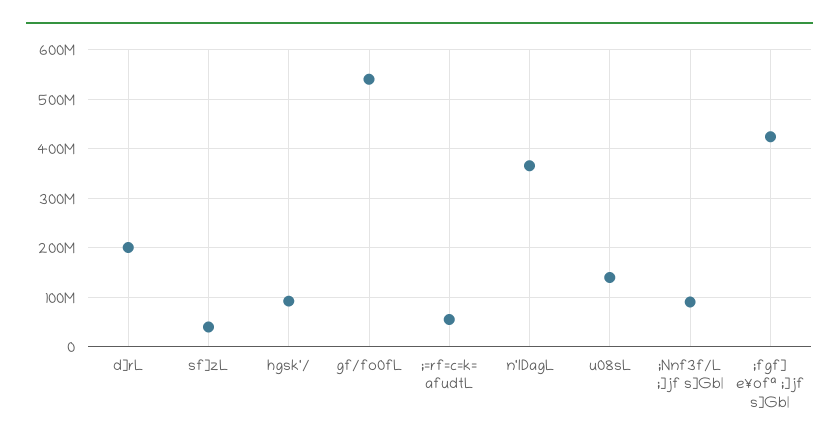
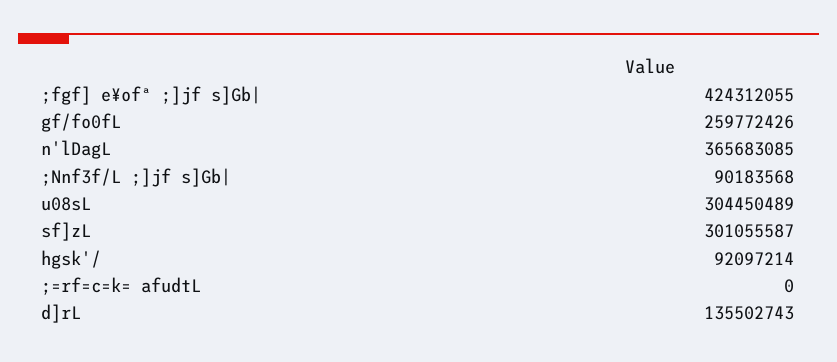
d]rL: 200000000 -> 135502743
sf]zL: 40000000 -> 301055587
gf/fo0fL: 540000000 -> 259772426
;=rf=c=k= afudtL: 60000000 -> 0
u08sL: 140000000 -> 304450489

